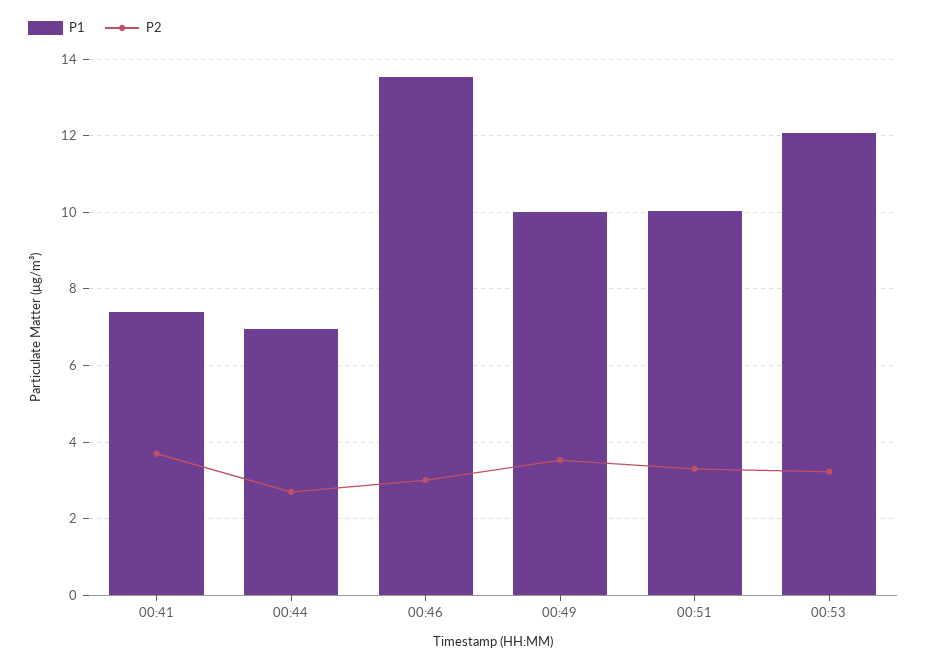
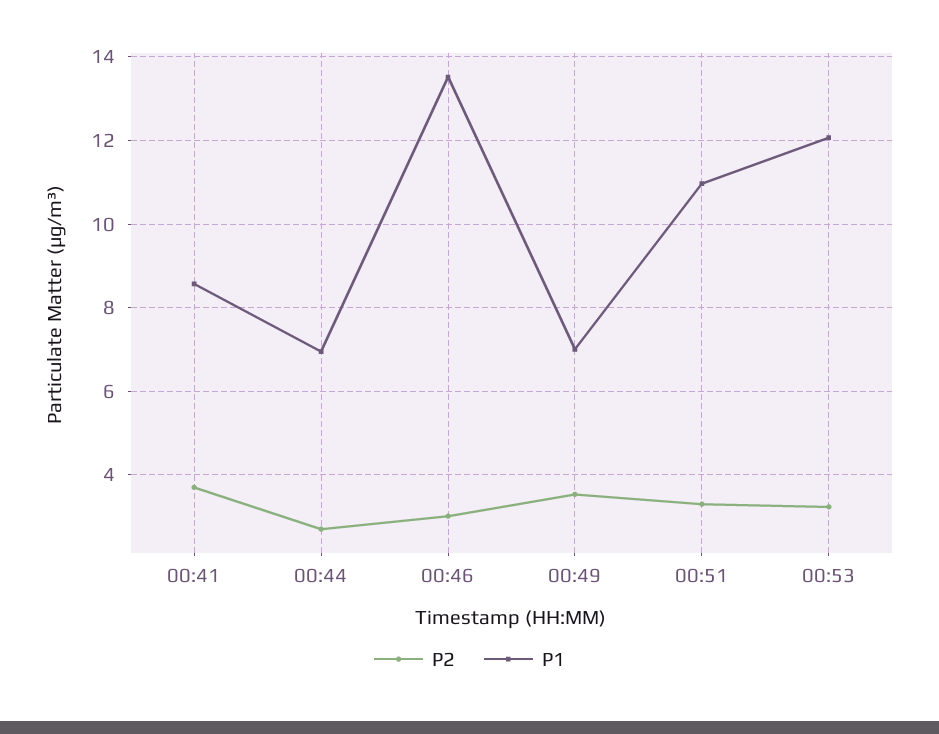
P1, 00:41: 7.4 -> 8.6
P1, 00:49: 10 -> 7
P1, 00:51: 10 -> 11

